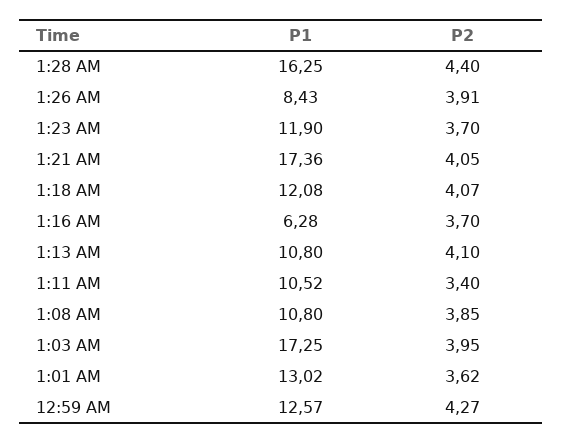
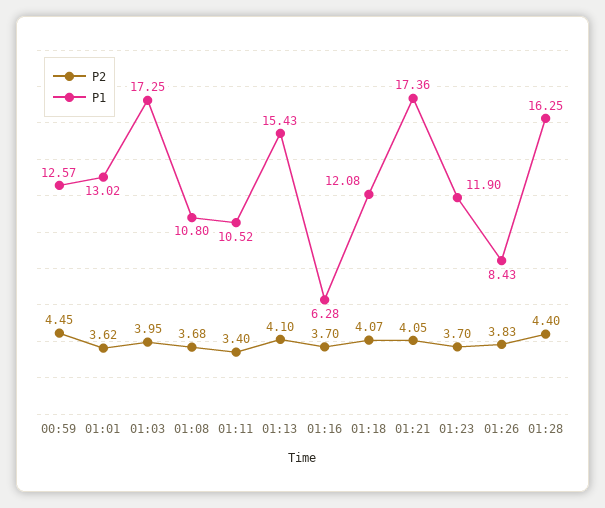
P2, 1:26 AM: 3.91 -> 3.83
P1, 1:13 AM: 10.8 -> 15.43
P2, 1:08 AM: 3.85 -> 3.68
P2, 12:59 AM: 4.27 -> 4.45

